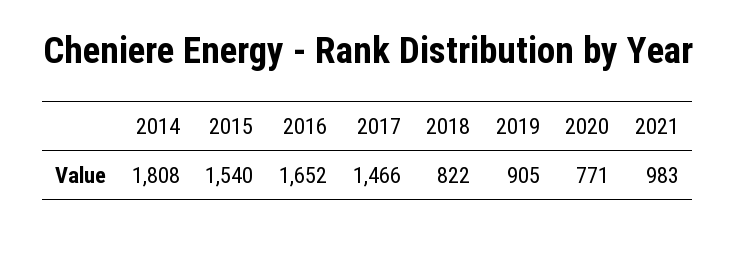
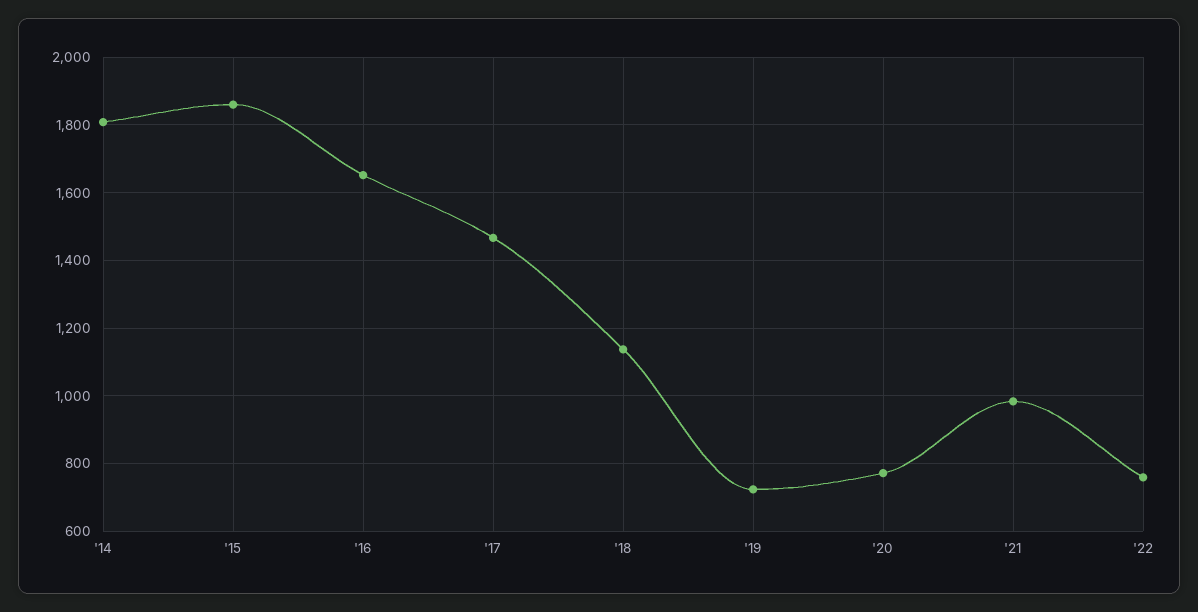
2015: 1540 -> 1860
2018: 822 -> 1140
2019: 905 -> 720
'22: none -> 760

